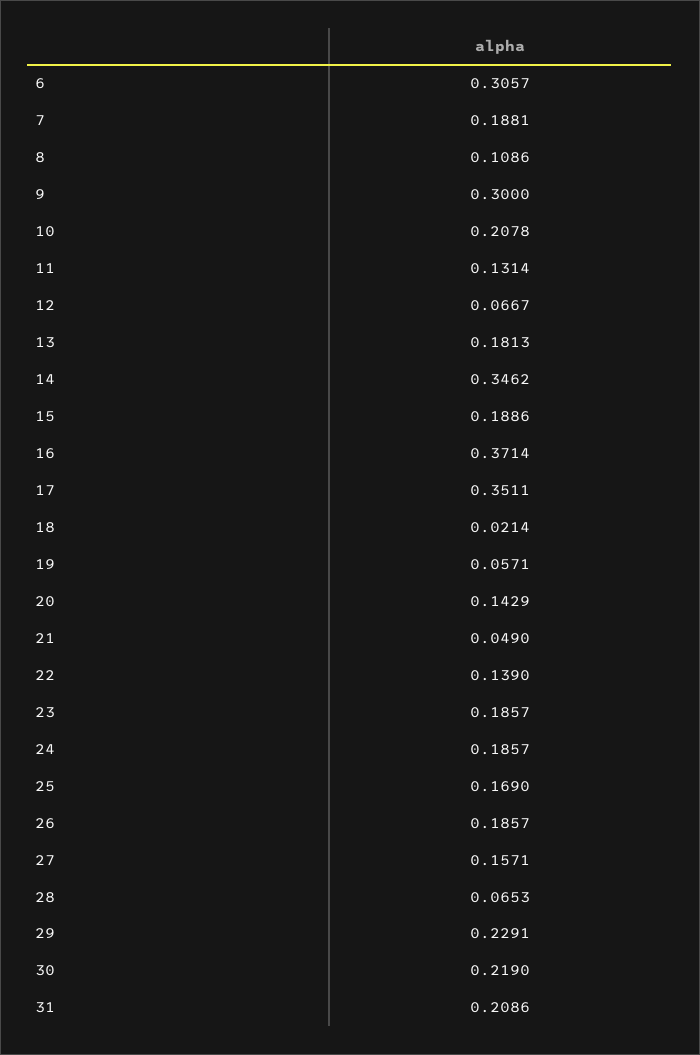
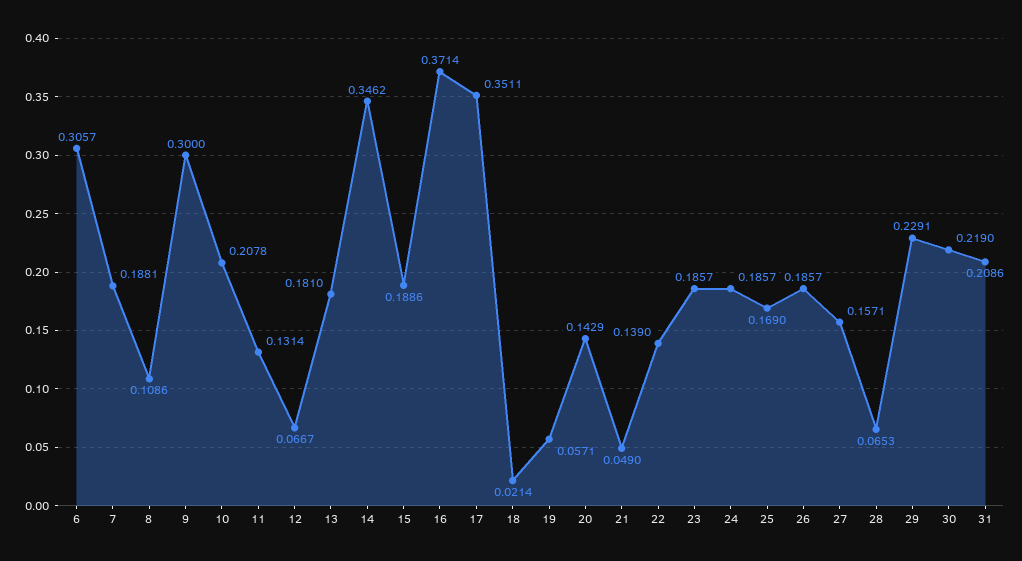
13: 0.1813 -> 0.181

